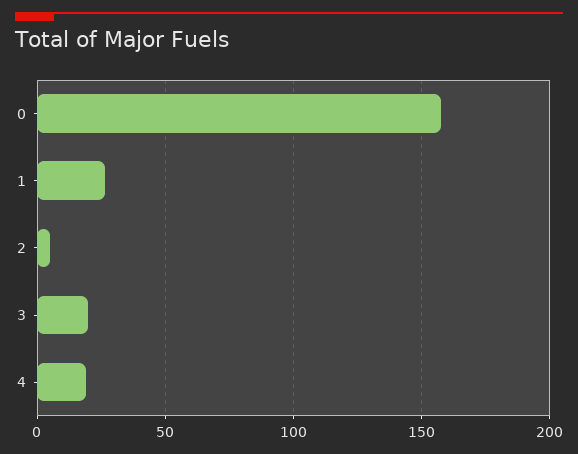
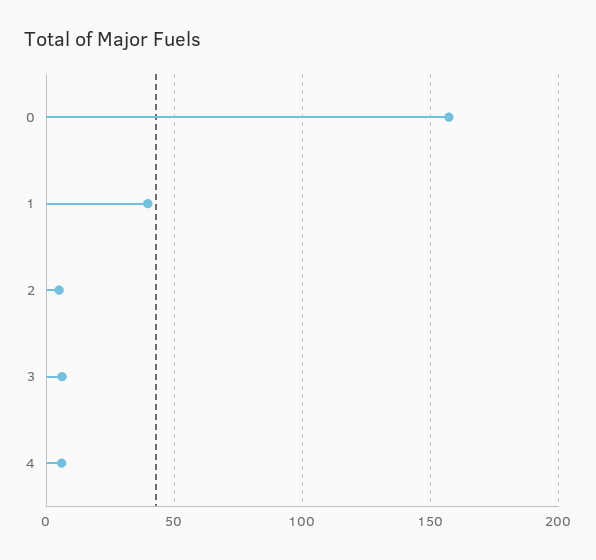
1: 25 -> 40
3: 20 -> 5
4: 20 -> 5

